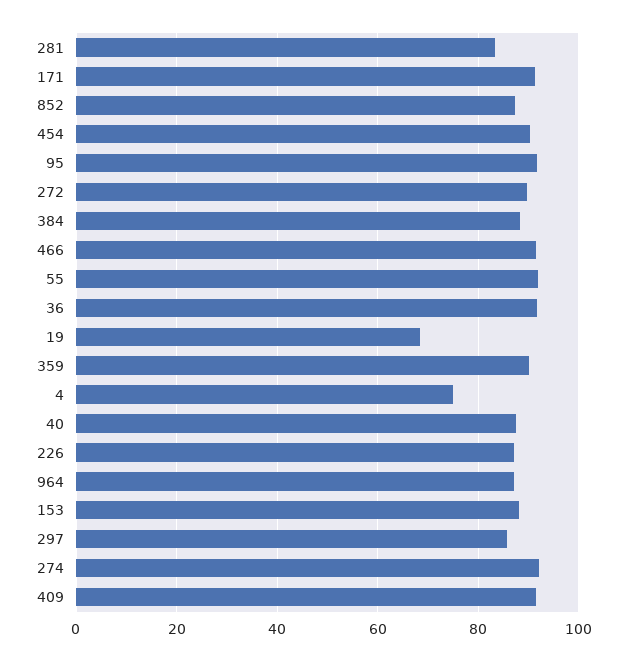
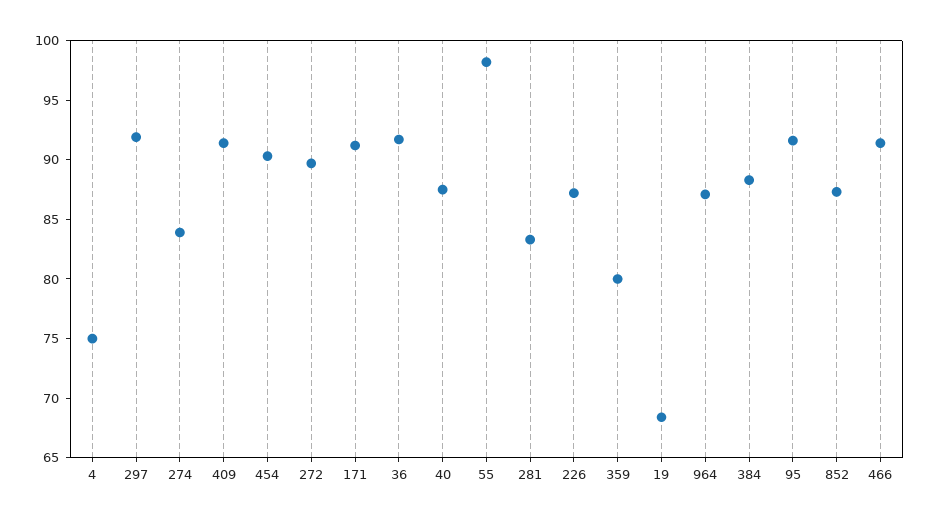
55: 92 -> 98
359: 90 -> 80
153: 88 -> none
297: 86 -> 92
274: 92 -> 84

